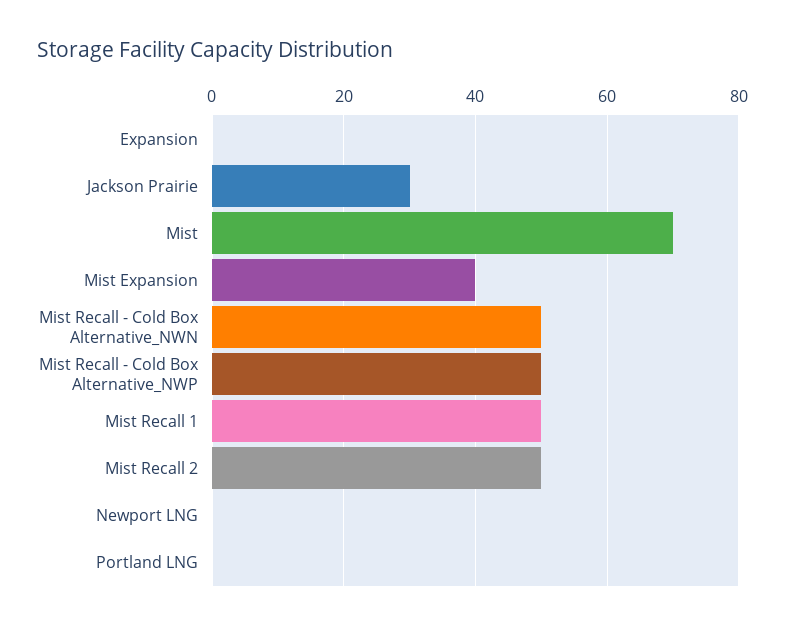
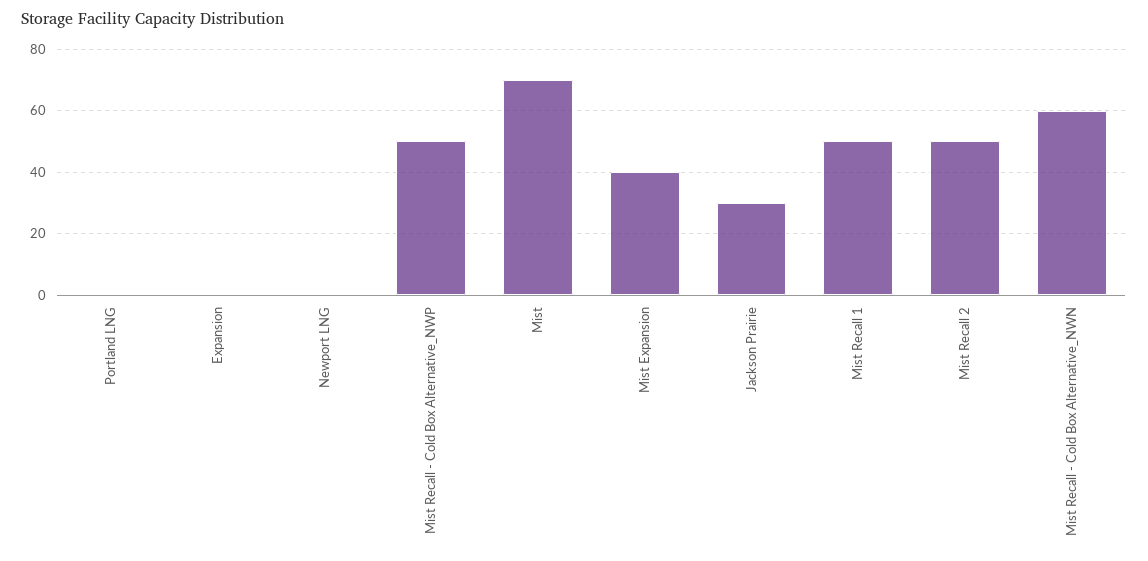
Mist Recall - Cold Box Alternative_NWN: 50 -> 60

